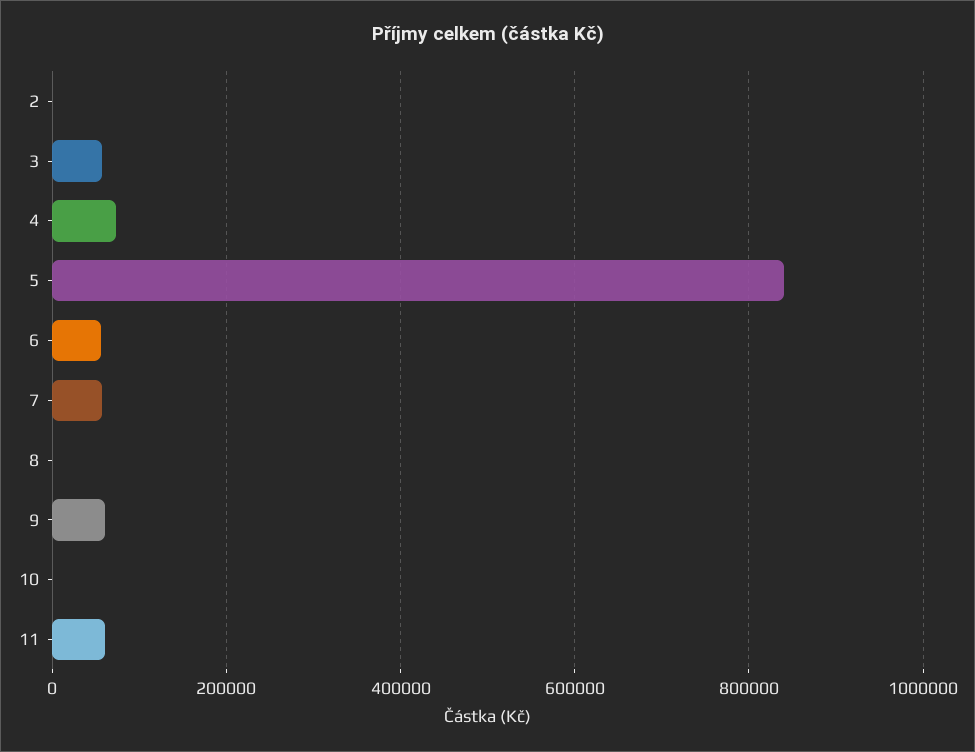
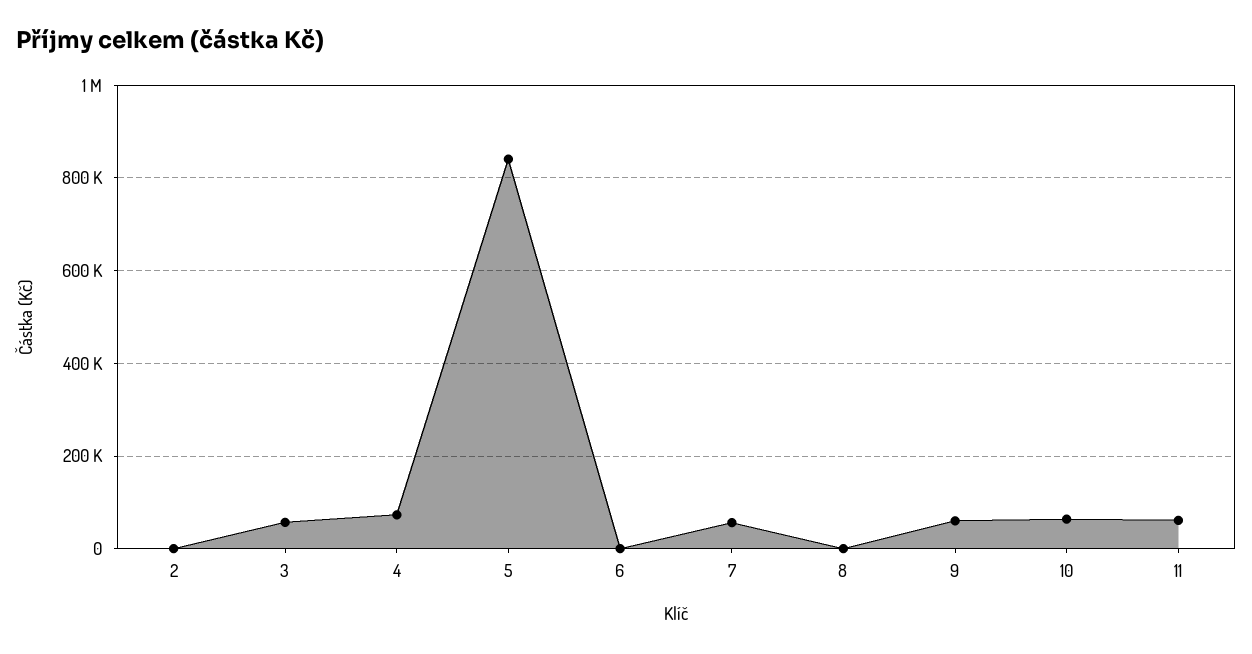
6: 60000 -> 0
10: 0 -> 60000

